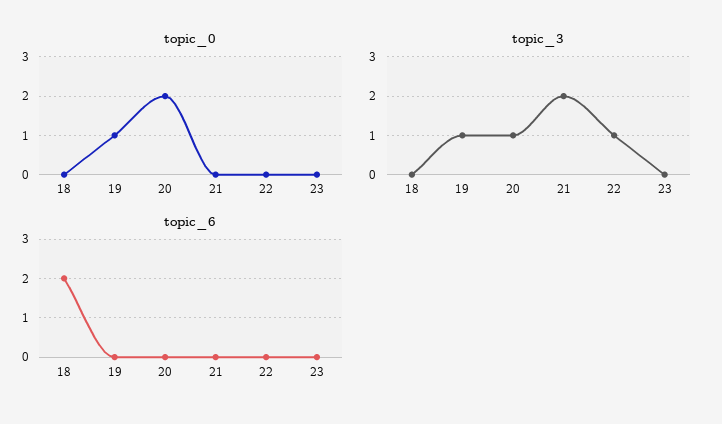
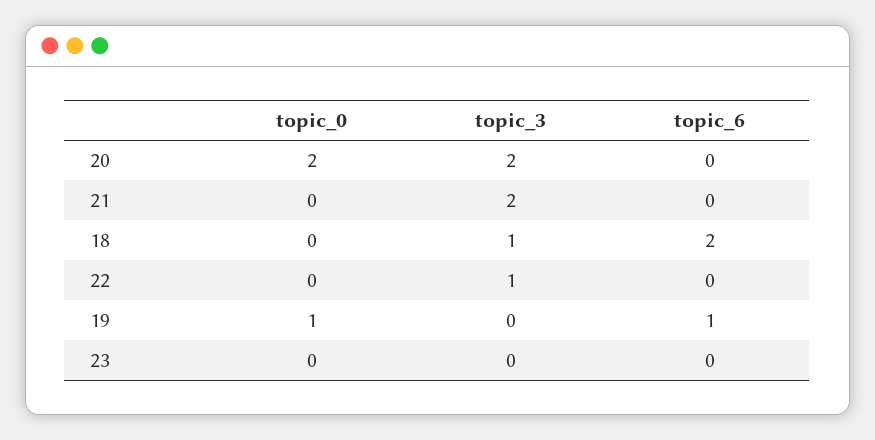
topic_3, 18: 0 -> 1
topic_3, 19: 1 -> 0
topic_3, 20: 1 -> 2
topic_6, 19: 0 -> 1

